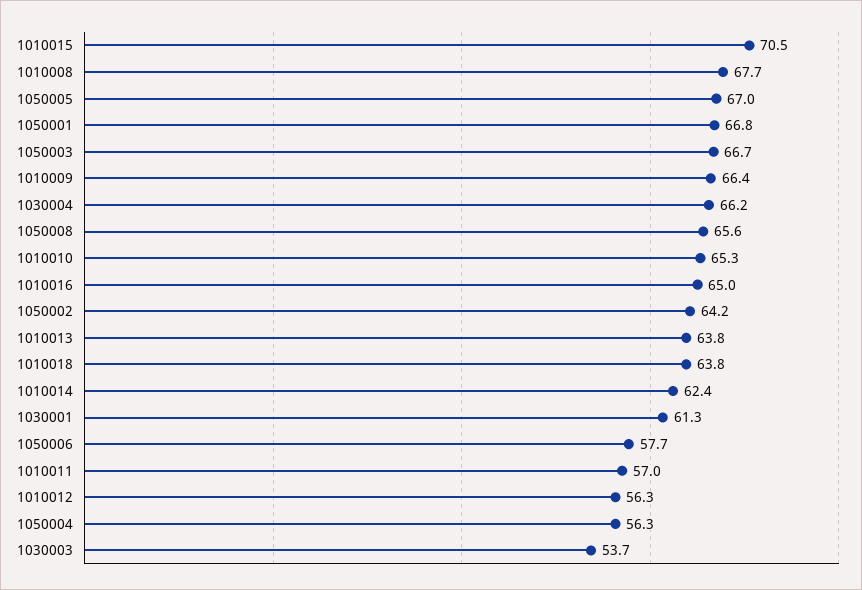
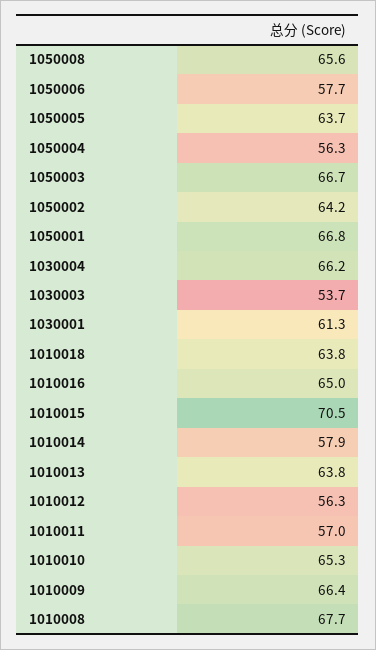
1050005: 67 -> 63.7
1010014: 62.4 -> 57.9

